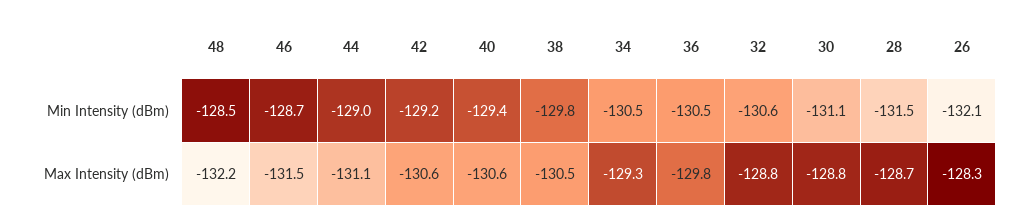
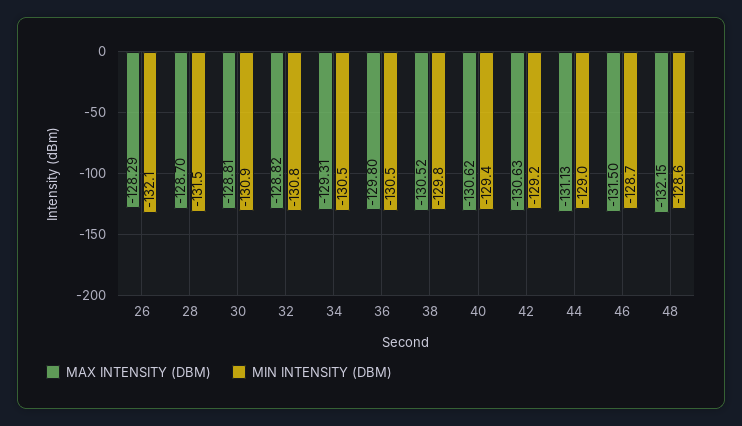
Min Intensity (dBm), 48: -128.5 -> -128.6
Min Intensity (dBm), 32: -130.6 -> -130.8
Min Intensity (dBm), 30: -131.1 -> -130.9

